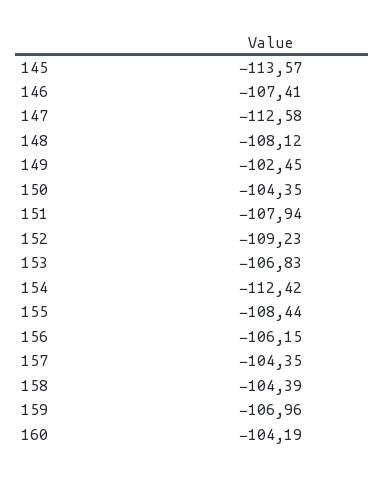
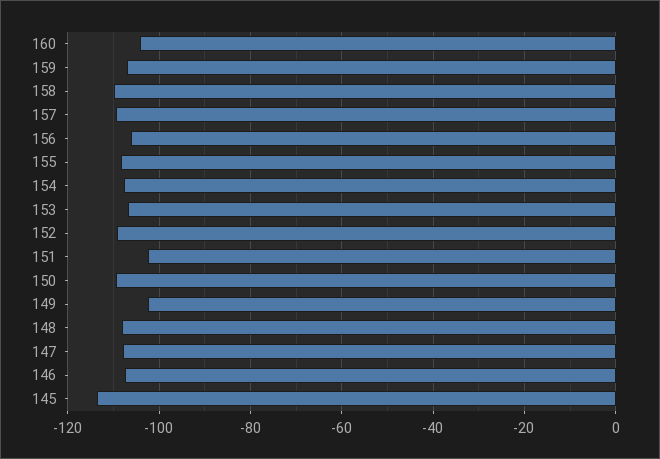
147: -112.58 -> -108
150: -104.35 -> -110
151: -107.94 -> -102
154: -112.42 -> -108
157: -104.35 -> -110
158: -104.39 -> -110

